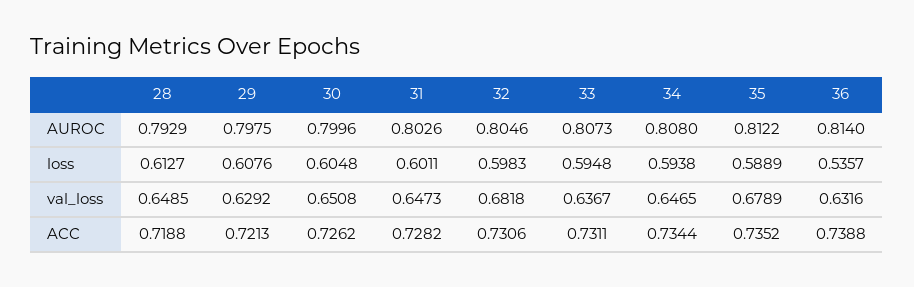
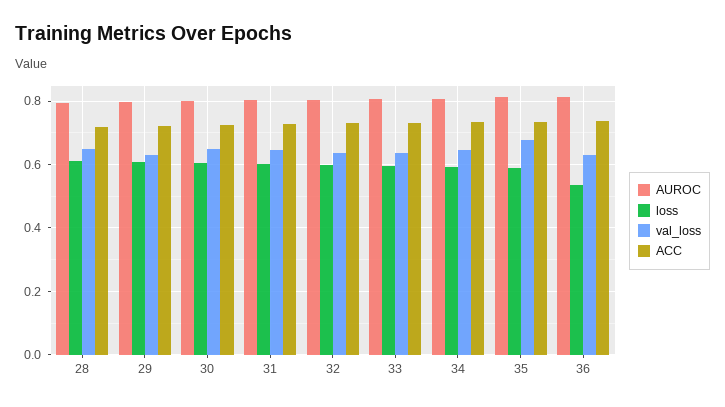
val_loss, 32: 0.6818 -> 0.64

